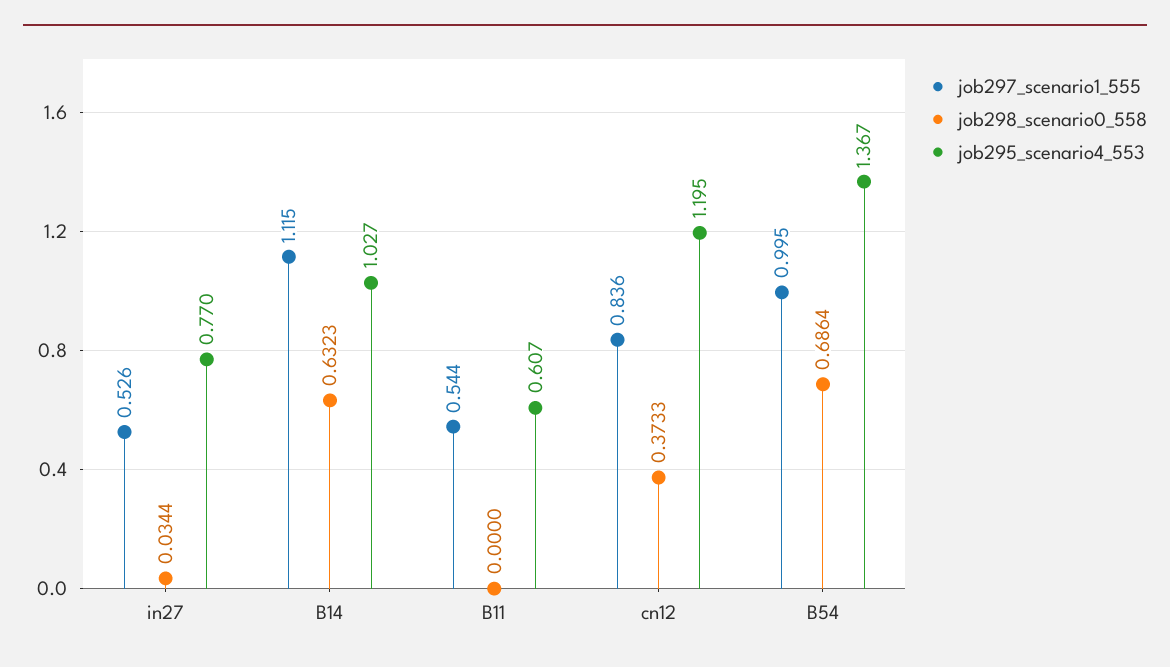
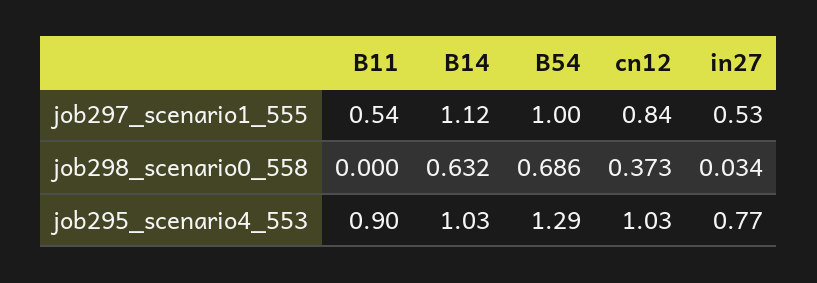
job295_scenario4_553, B11: 0.607 -> 0.9
job295_scenario4_553, cn12: 1.195 -> 1.03
job295_scenario4_553, B54: 1.367 -> 1.29

